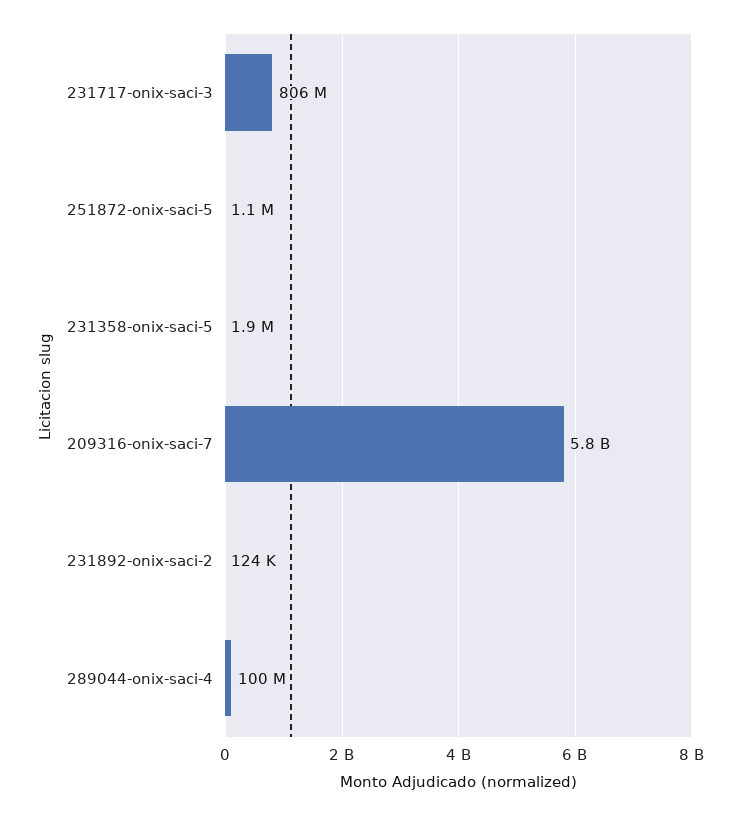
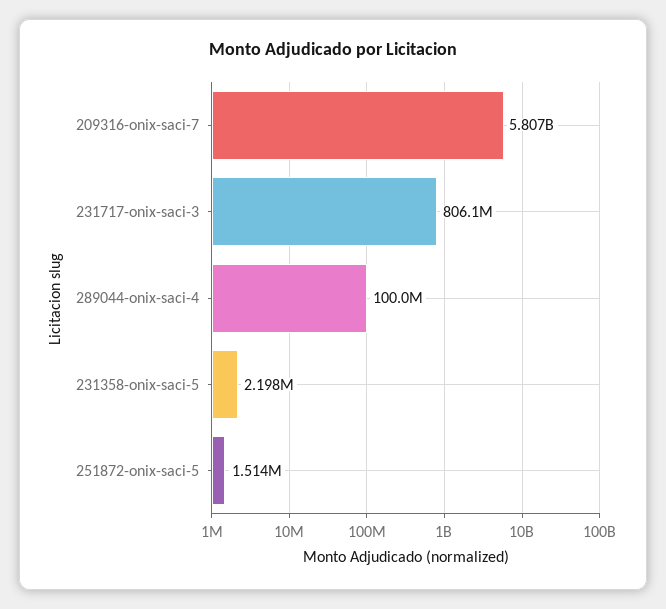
251872-onix-saci-5: 1100000 -> 1514000
231358-onix-saci-5: 1900000 -> 2198000
231892-onix-saci-2: 124000 -> none

